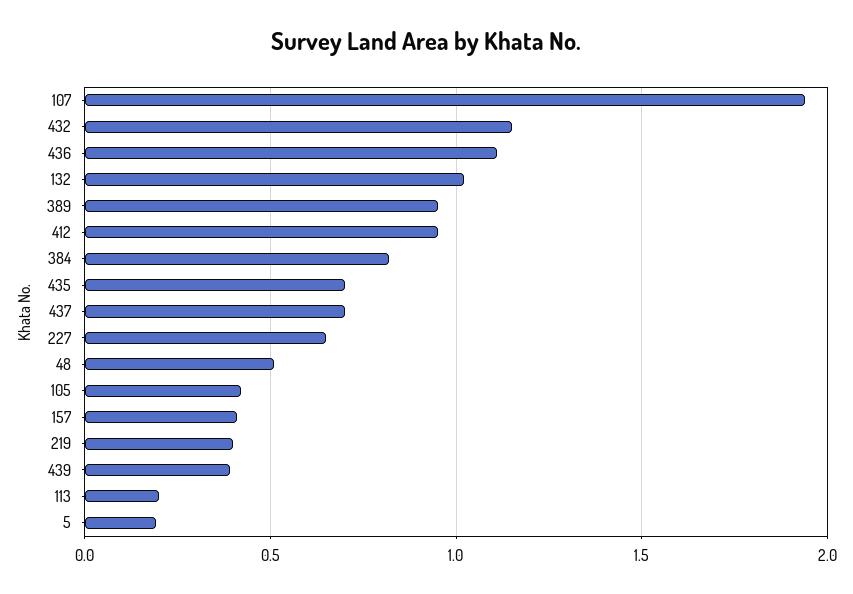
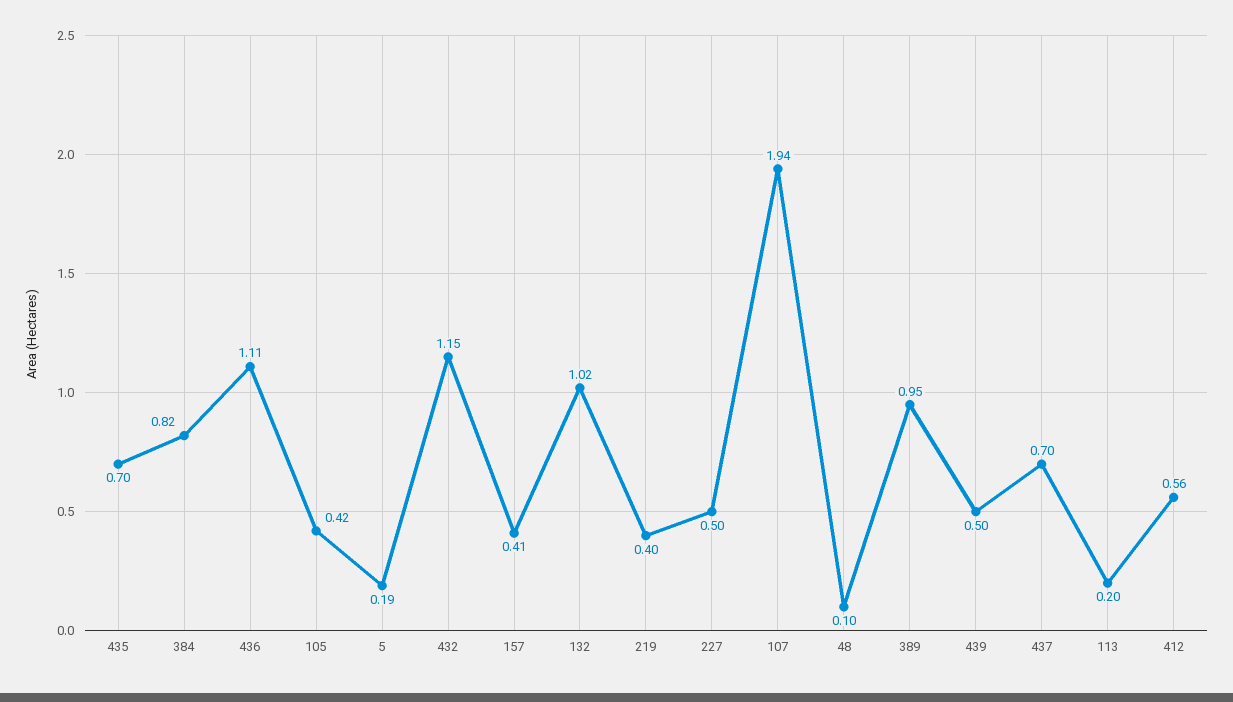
412: 0.95 -> 0.56
227: 0.65 -> 0.5
48: 0.5 -> 0.1
439: 0.4 -> 0.5

